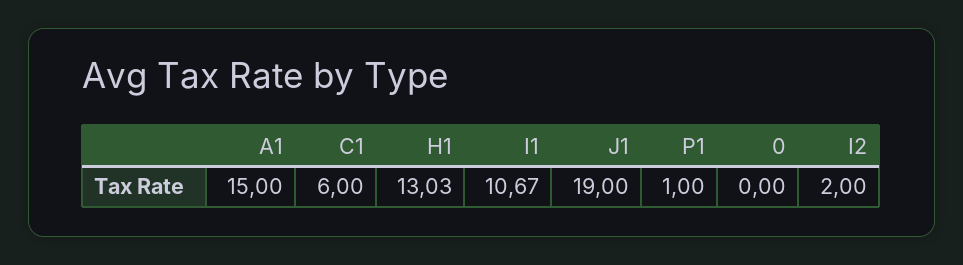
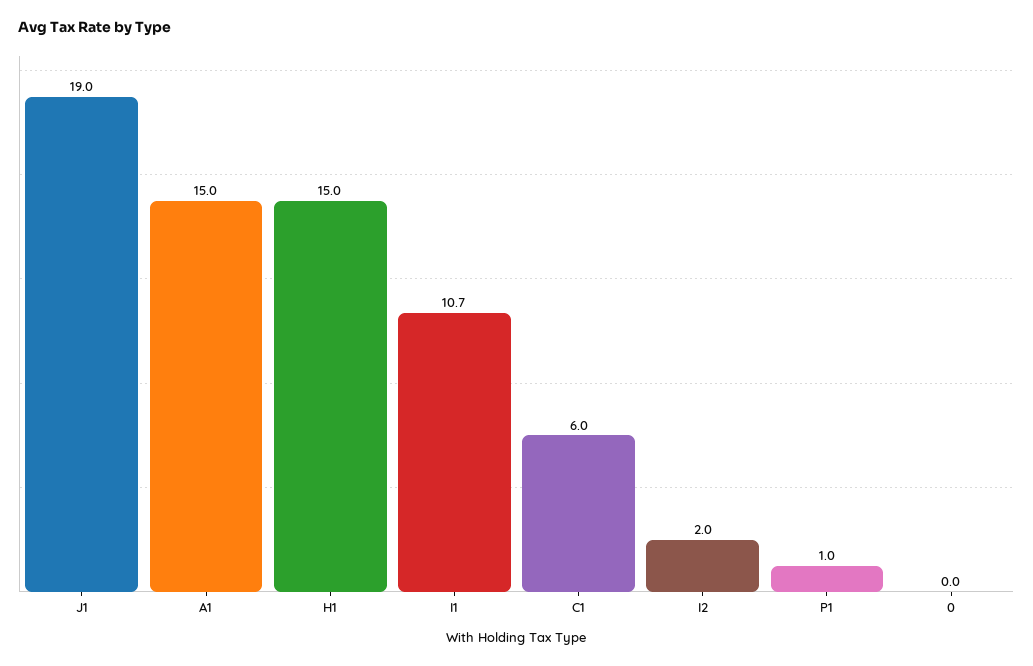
H1: 13.03 -> 15

